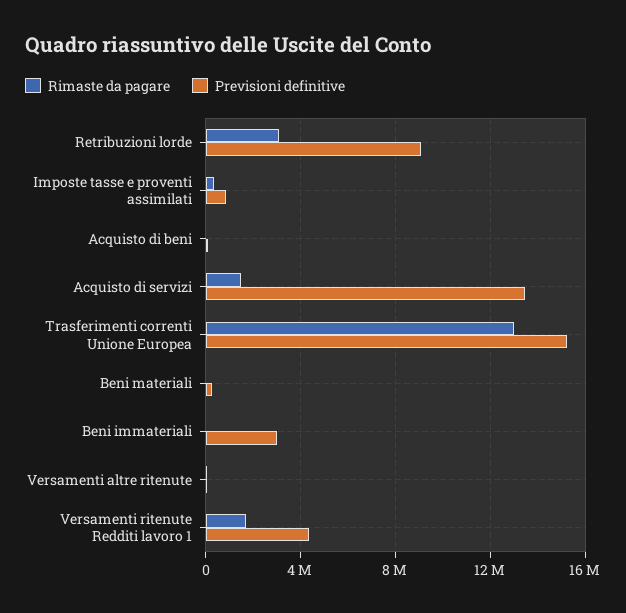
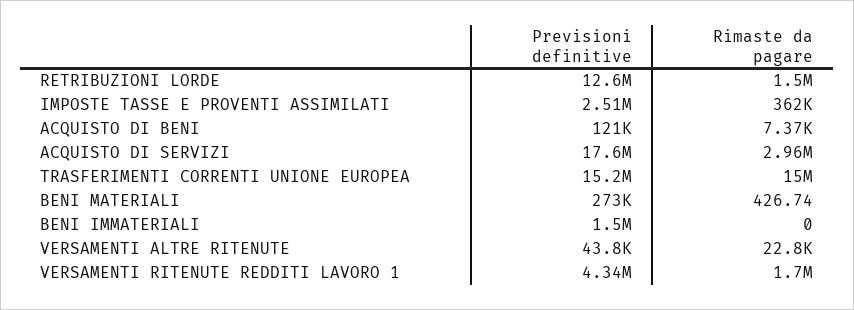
Rimaste da pagare, Retribuzioni lorde: 3000000 -> 1500000
Previsioni definitive, Retribuzioni lorde: 9000000 -> 12600000
Previsioni definitive, Imposte tasse e proventi assimilati: 1000000 -> 2510000
Rimaste da pagare, Acquisto di servizi: 1500000 -> 2960000
Previsioni definitive, Acquisto di servizi: 13500000 -> 17600000
Rimaste da pagare, Trasferimenti correnti Unione Europea: 13000000 -> 15000000
Previsioni definitive, Beni immateriali: 3000000 -> 1500000

